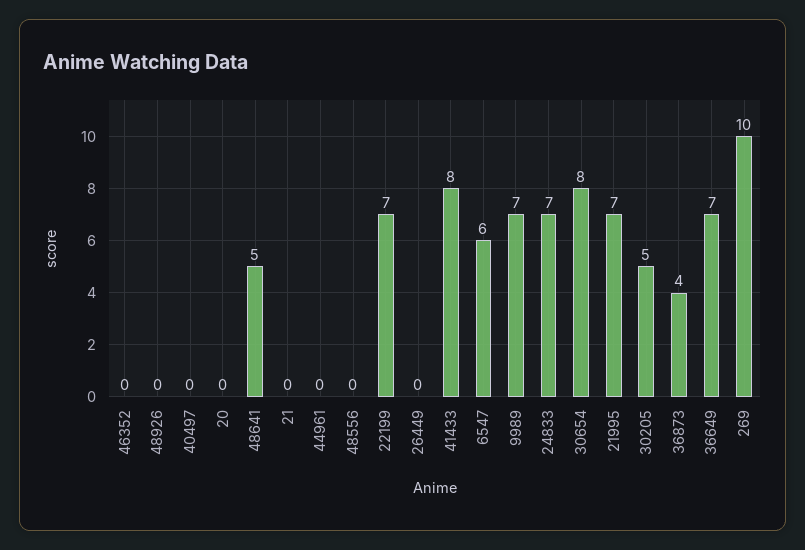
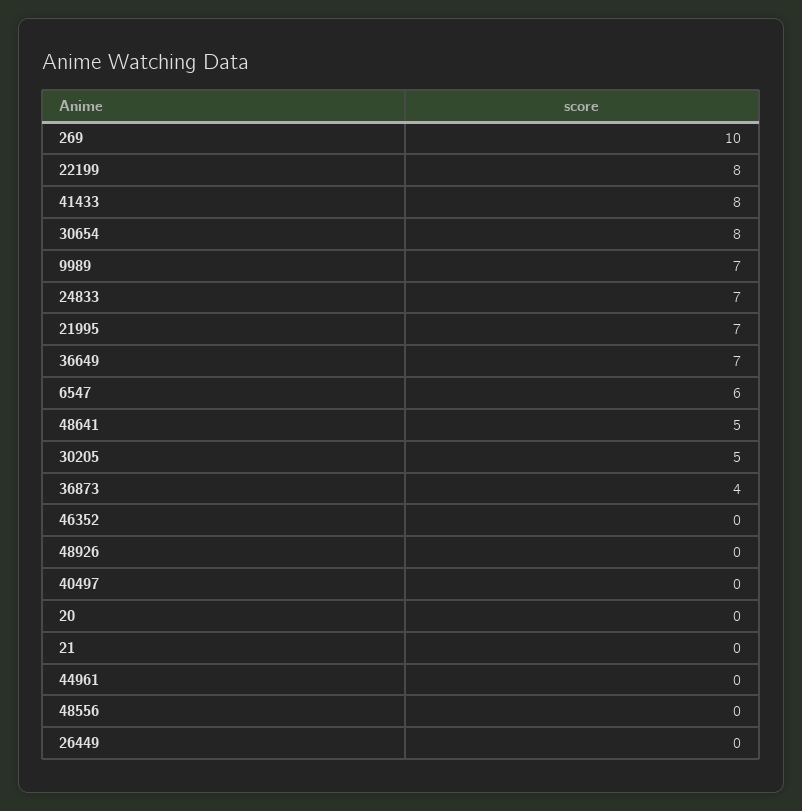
22199: 7 -> 8

